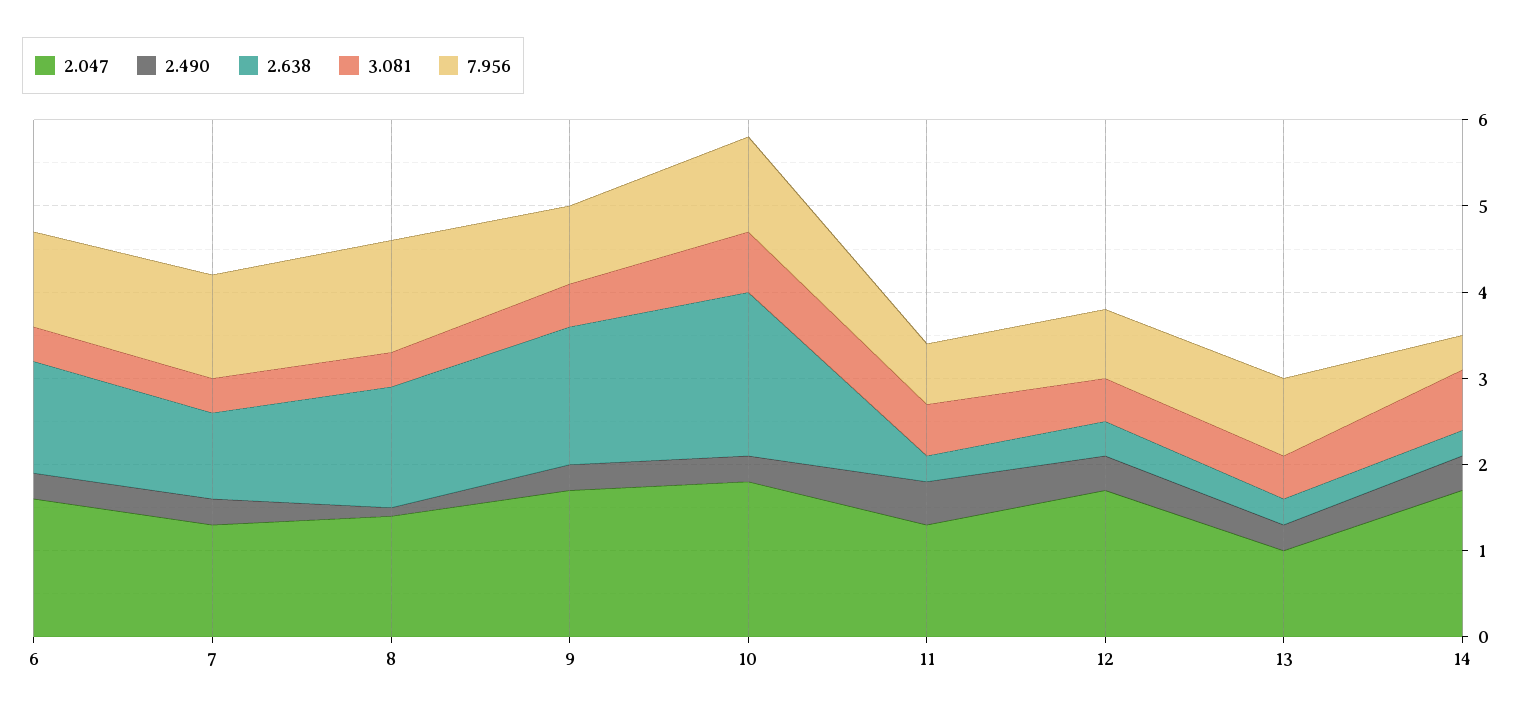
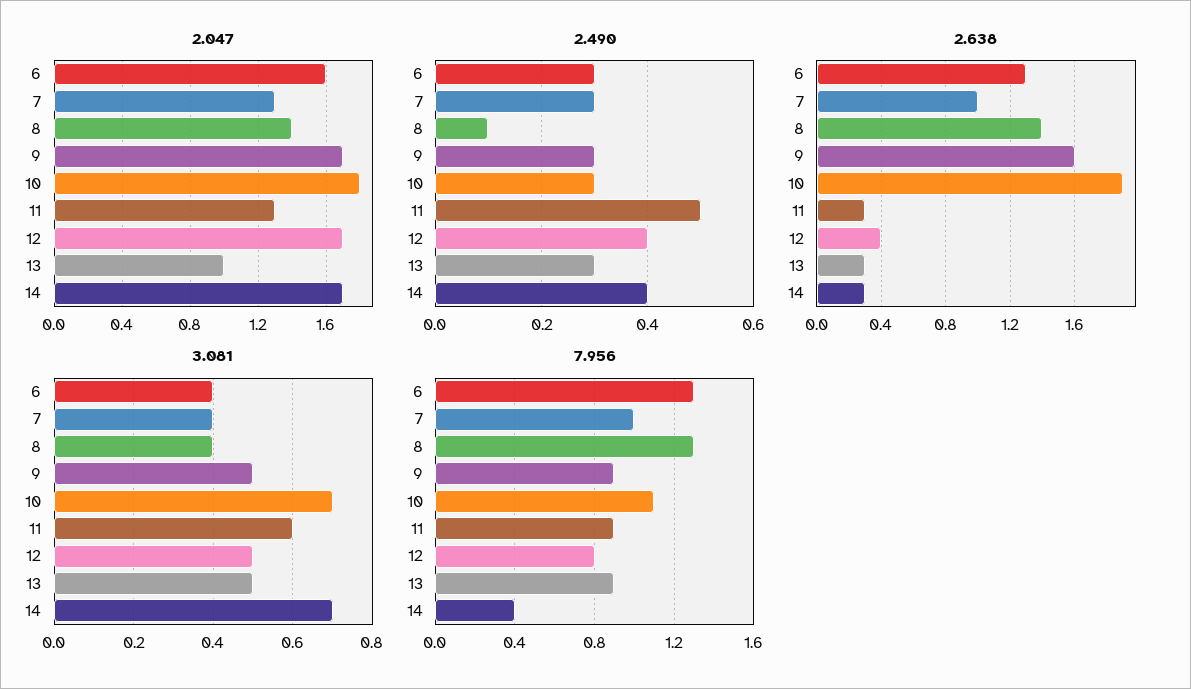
7.956, 6: 1.1 -> 1.3
7.956, 7: 1.2 -> 1
7.956, 11: 0.7 -> 0.9

